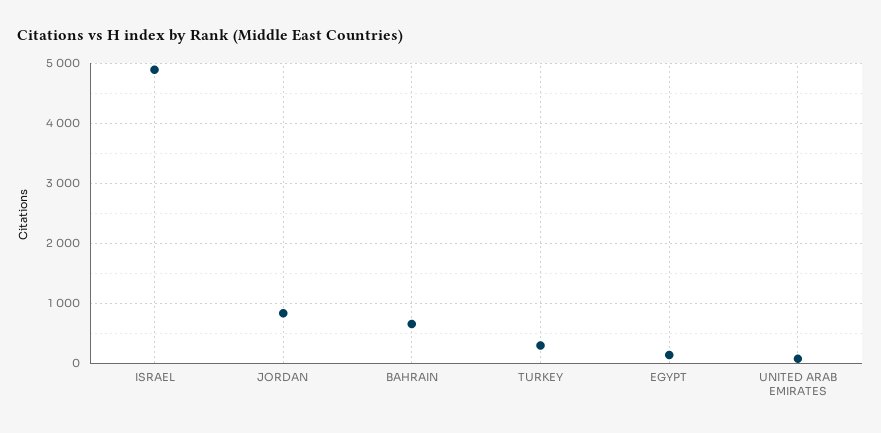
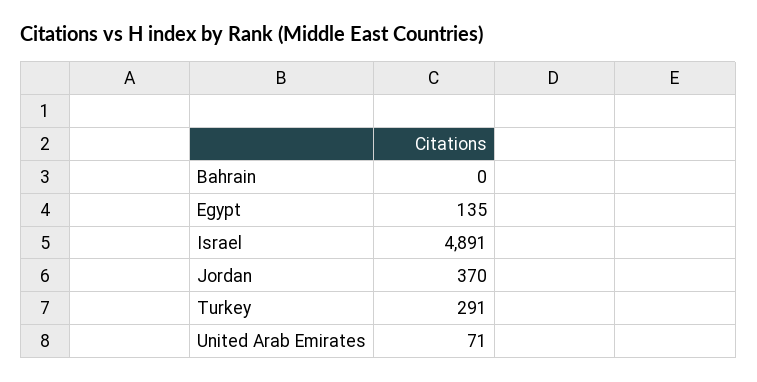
JORDAN: 800 -> 370
BAHRAIN: 600 -> 0

